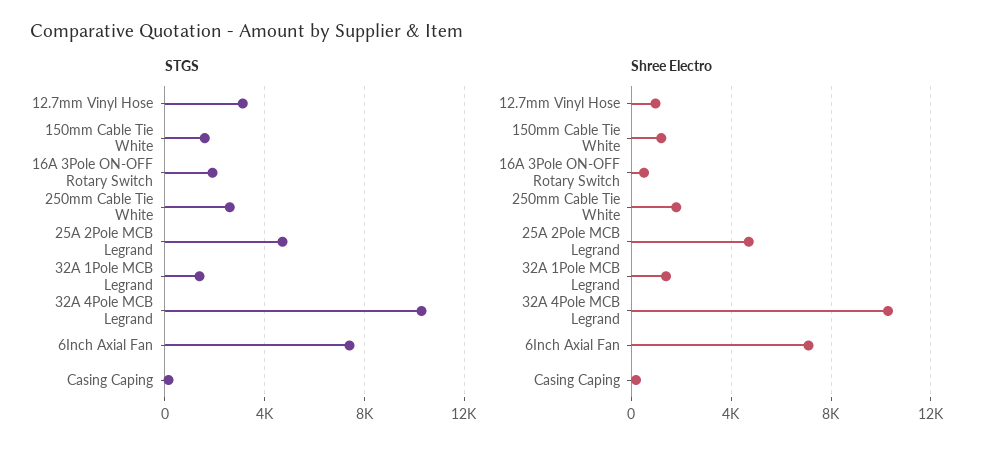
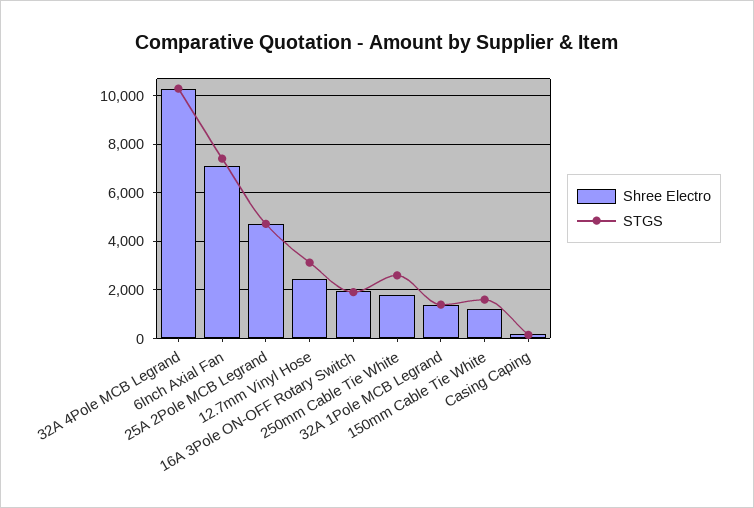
Shree Electro, 12.7mm Vinyl Hose: 1000 -> 2500
Shree Electro, 16A 3Pole ON-OFF Rotary Switch: 500 -> 2000

